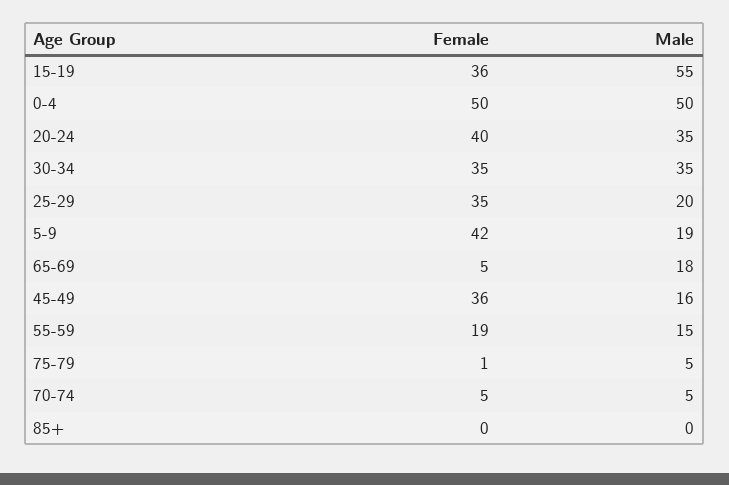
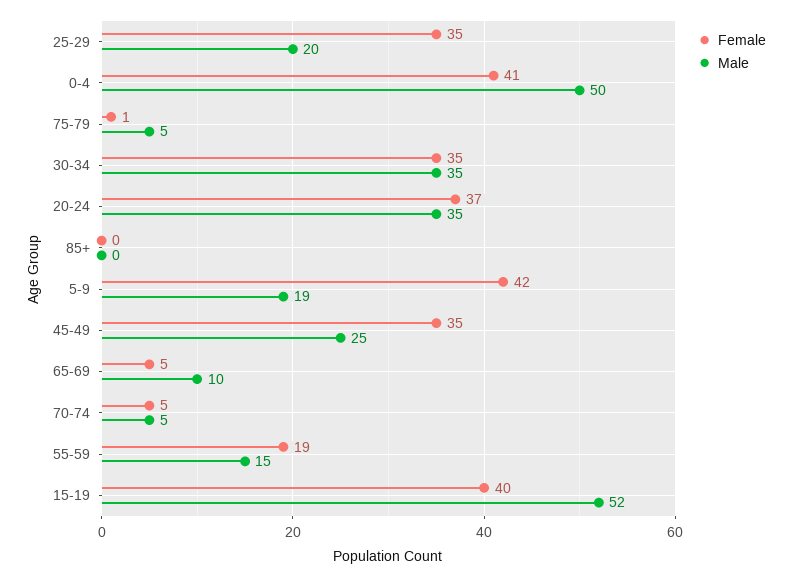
Female, 15-19: 36 -> 40
Male, 15-19: 55 -> 52
Female, 0-4: 50 -> 41
Female, 20-24: 40 -> 37
Male, 65-69: 18 -> 10
Female, 45-49: 36 -> 35
Male, 45-49: 16 -> 25

